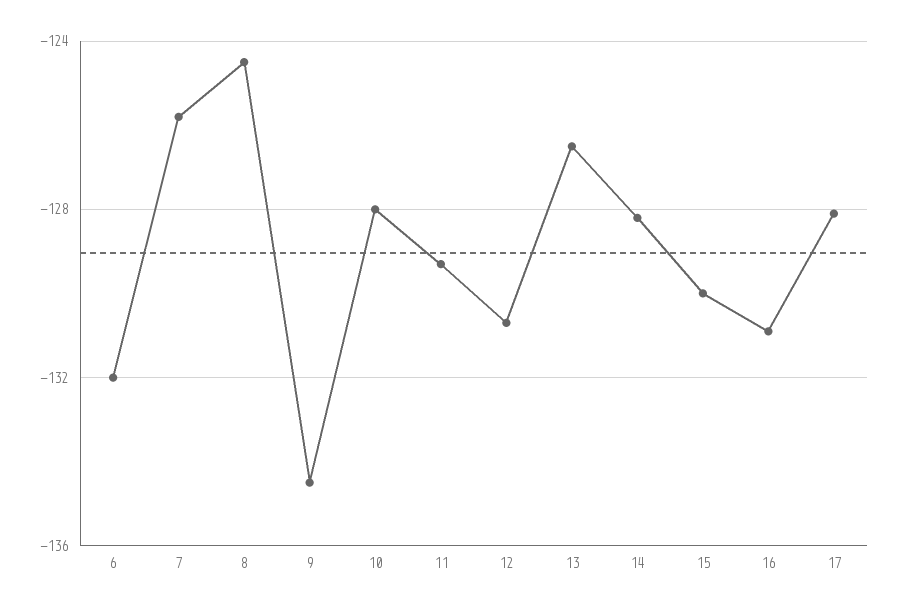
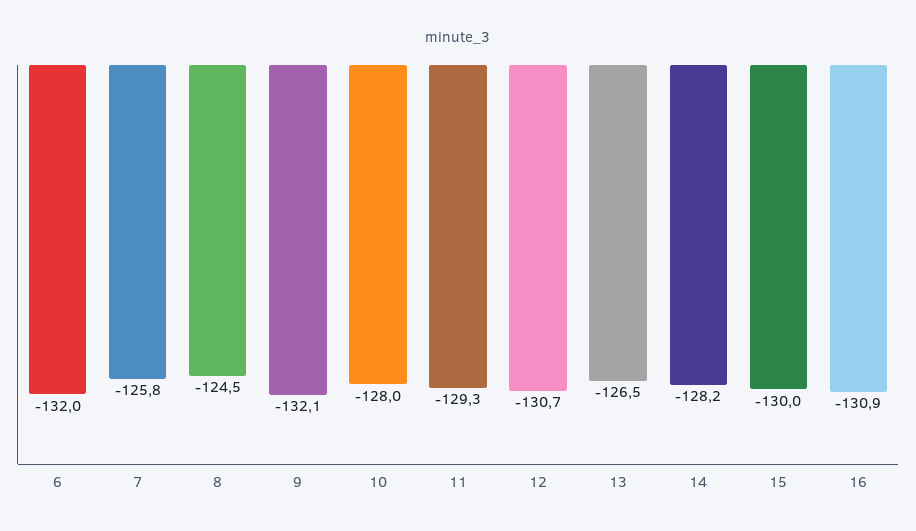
9: -134.5 -> -132.1
17: -128 -> none

